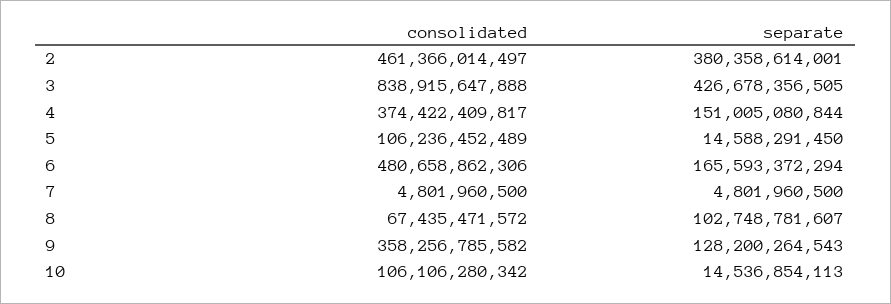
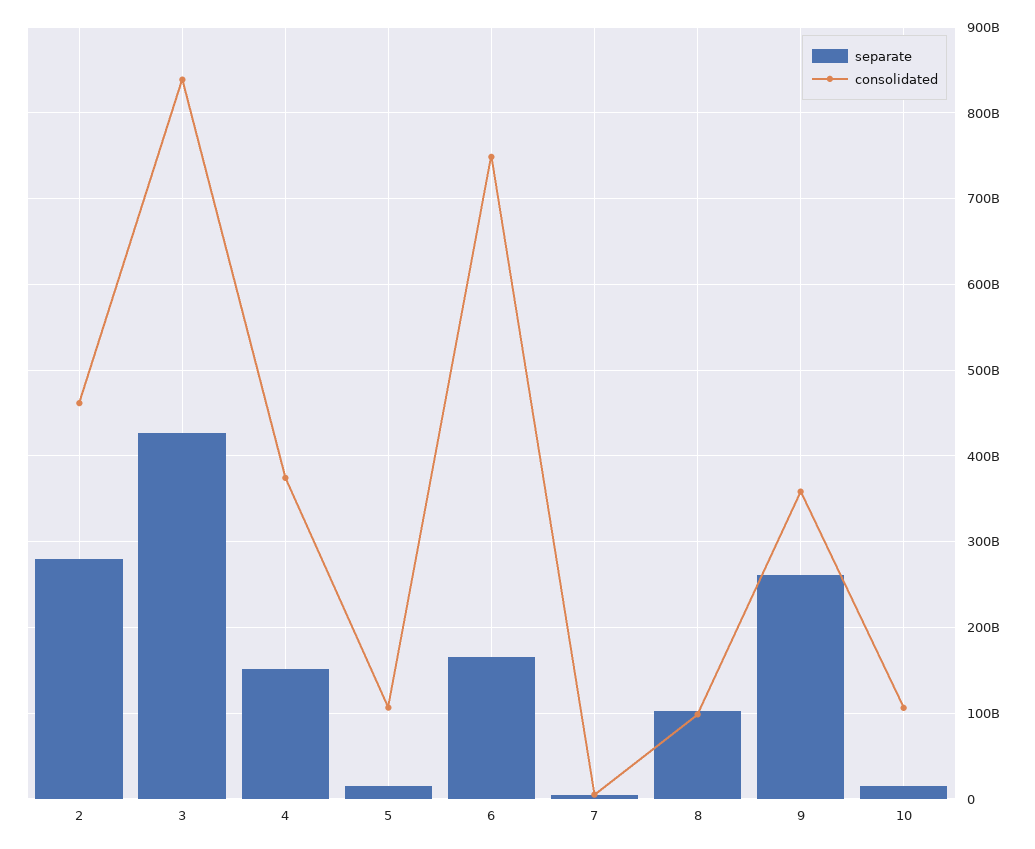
separate, 2: 380358614001 -> 280000000000
consolidated, 6: 480658862306 -> 750000000000
consolidated, 8: 67435471572 -> 100000000000
separate, 9: 128200264543 -> 260000000000

